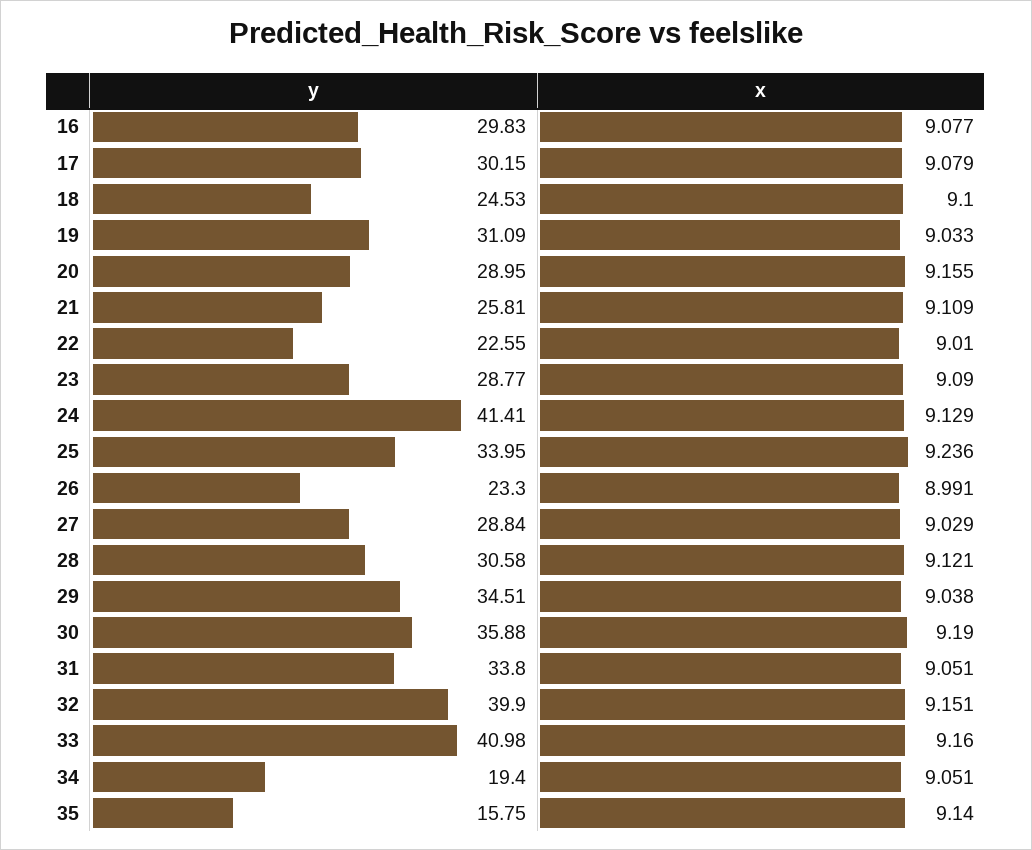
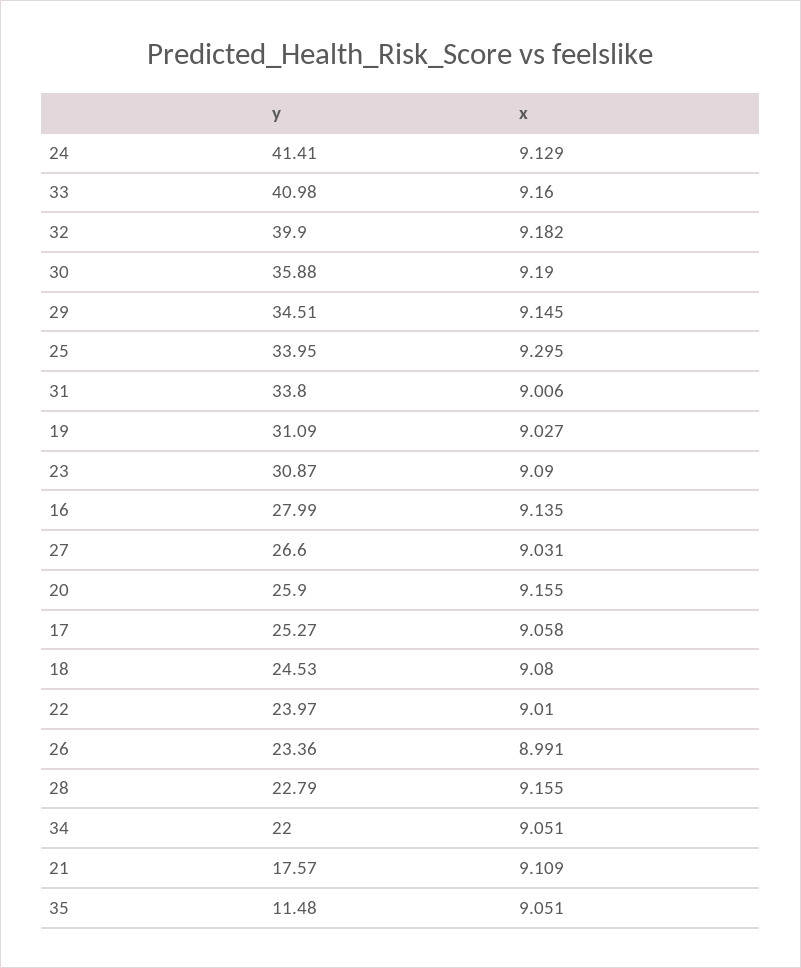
y, 16: 29.83 -> 27.99
x, 16: 9.077 -> 9.135
y, 17: 30.15 -> 25.27
x, 17: 9.079 -> 9.058
x, 18: 9.1 -> 9.08
x, 19: 9.033 -> 9.027
y, 20: 28.95 -> 25.9
y, 21: 25.81 -> 17.57
y, 22: 22.55 -> 23.97
y, 23: 28.77 -> 30.87
x, 25: 9.236 -> 9.295
y, 26: 23.3 -> 23.36
y, 27: 28.84 -> 26.6
x, 27: 9.029 -> 9.031
y, 28: 30.58 -> 22.79
x, 28: 9.121 -> 9.155
x, 29: 9.038 -> 9.145
x, 31: 9.051 -> 9.006
x, 32: 9.151 -> 9.182
y, 34: 19.4 -> 22
y, 35: 15.75 -> 11.48
x, 35: 9.14 -> 9.051

